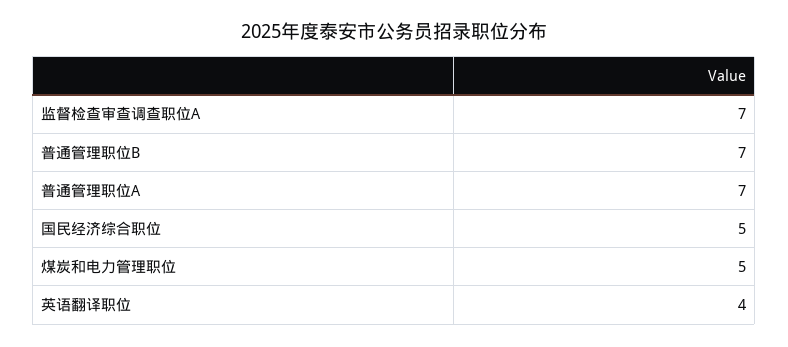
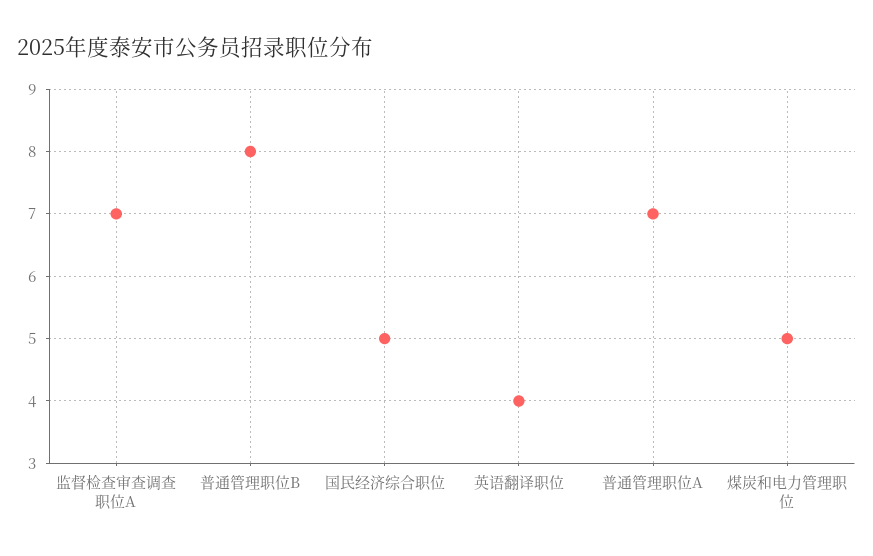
普通管理职位B: 7 -> 8

